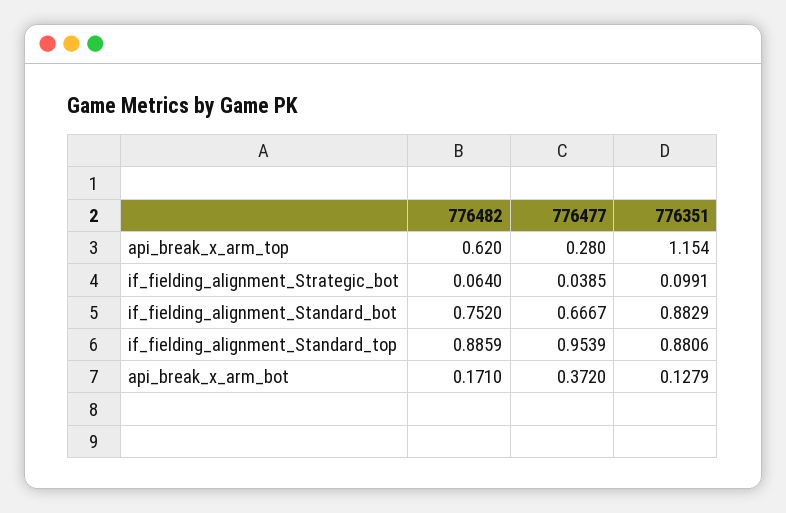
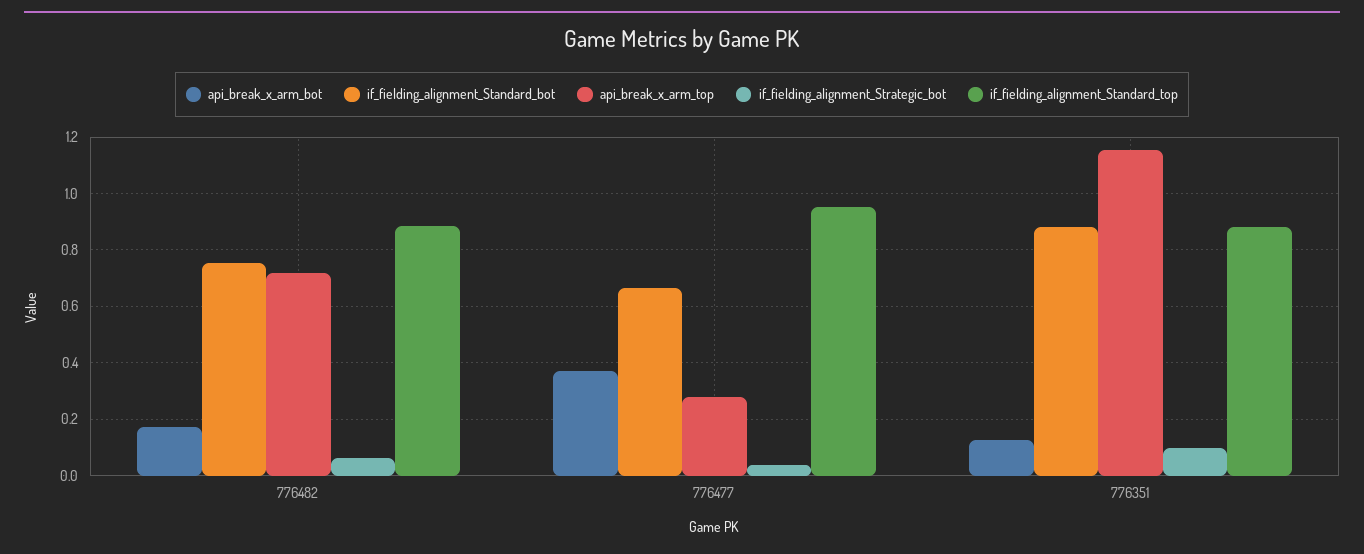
api_break_x_arm_top, 776482: 0.62 -> 0.725

